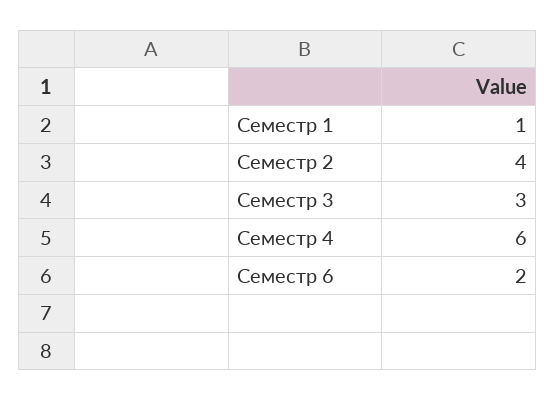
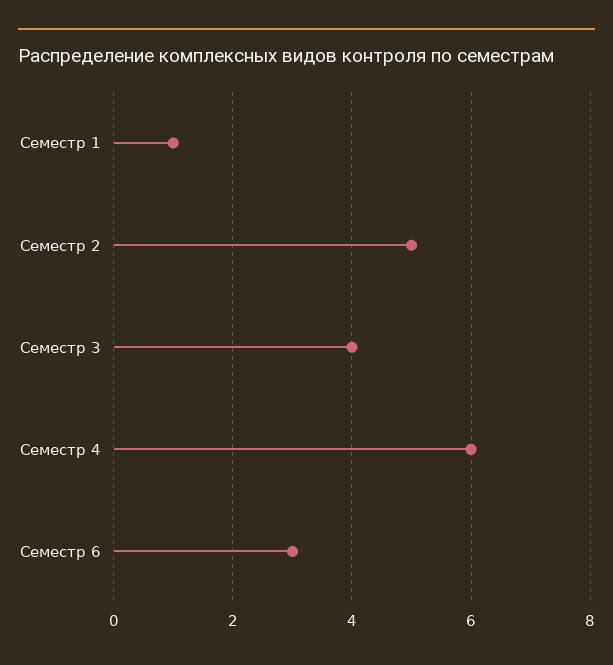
Семестр 2: 4 -> 5
Семестр 3: 3 -> 4
Семестр 6: 2 -> 3

